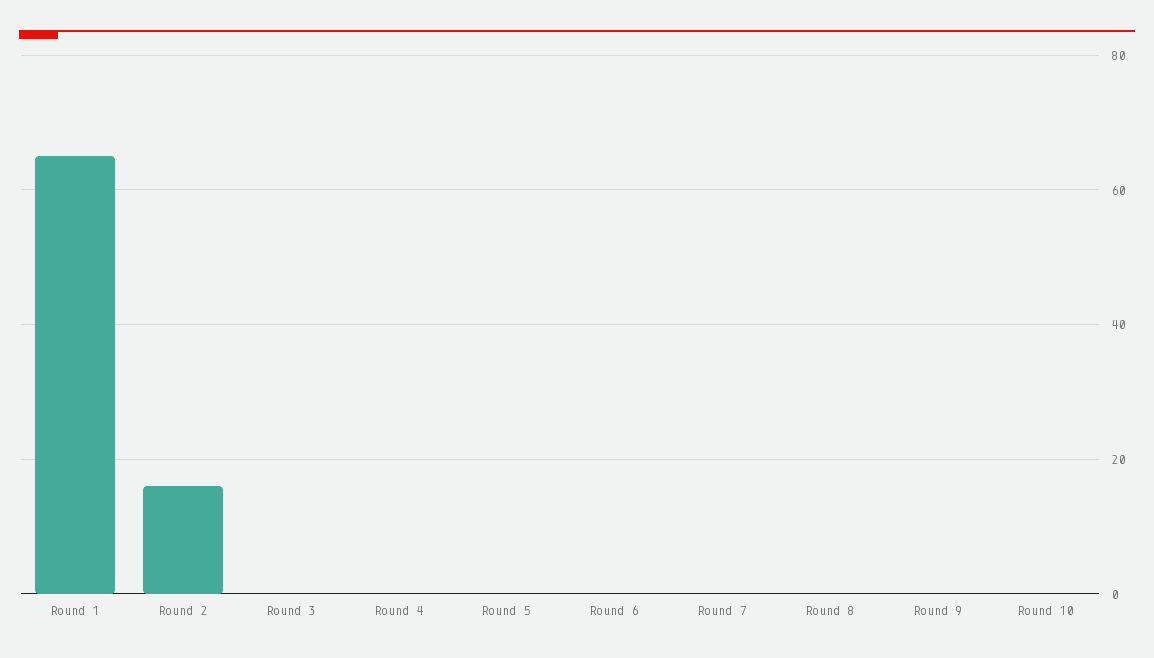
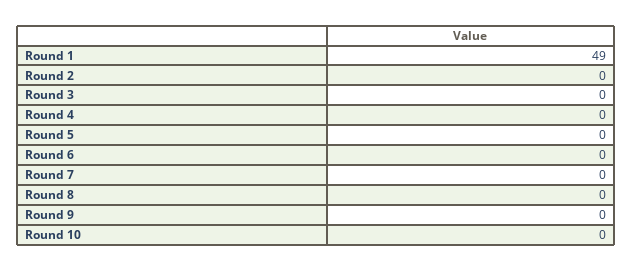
Round 1: 65 -> 49
Round 2: 15 -> 0

